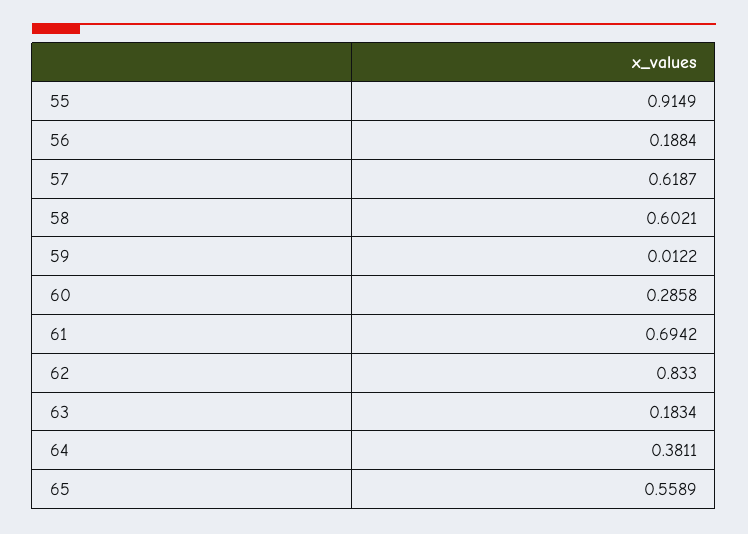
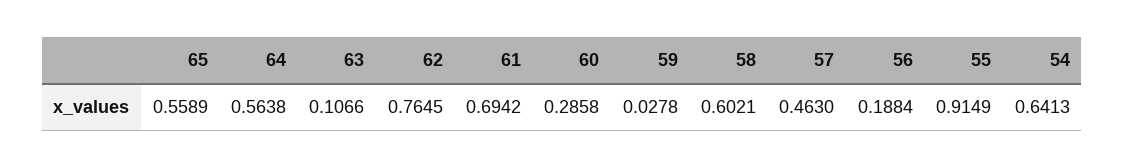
57: 0.6187 -> 0.463
59: 0.0122 -> 0.0278
62: 0.833 -> 0.7645
63: 0.1834 -> 0.1066
64: 0.3811 -> 0.5638
54: none -> 0.6413

